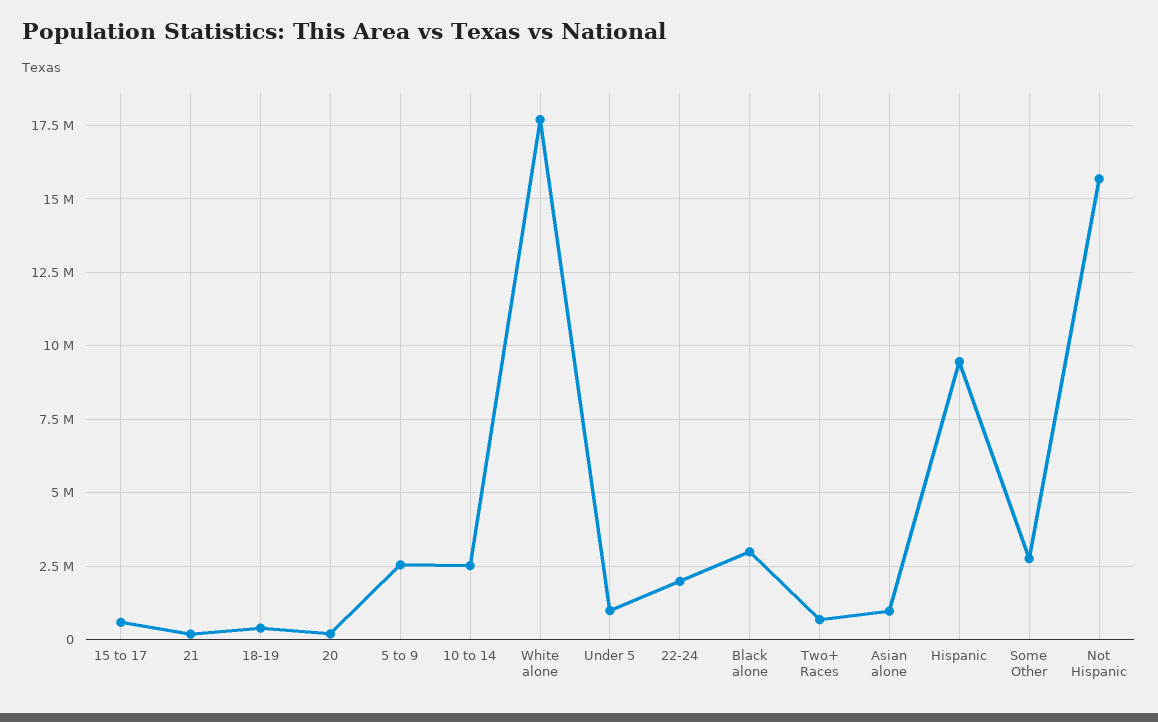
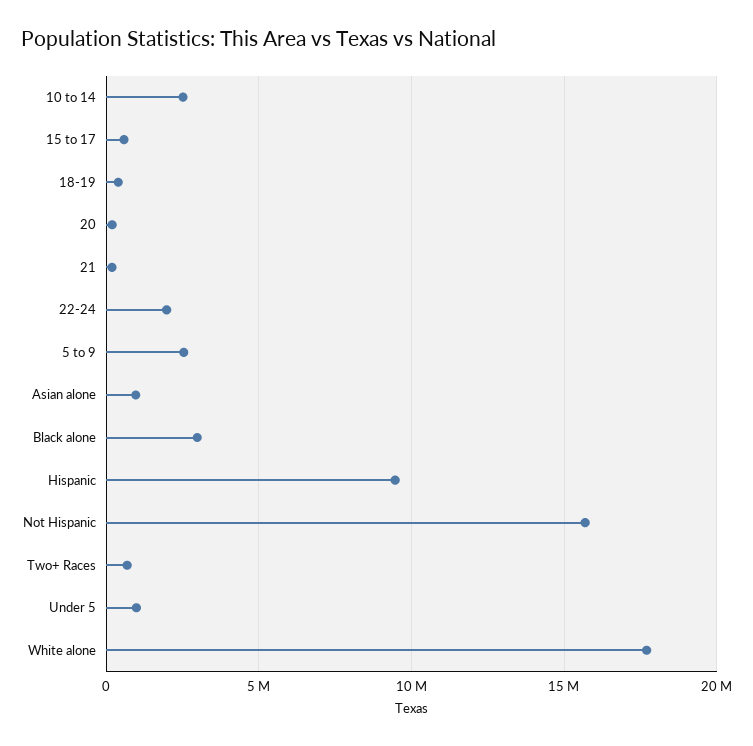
Some Other: 2750000 -> none

